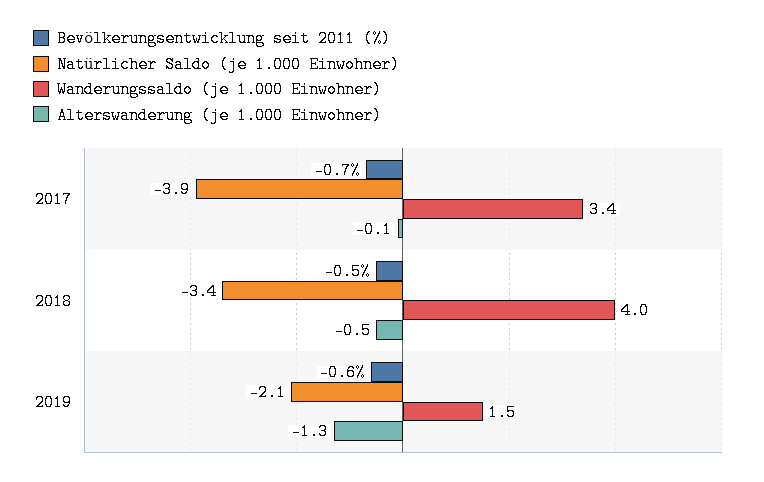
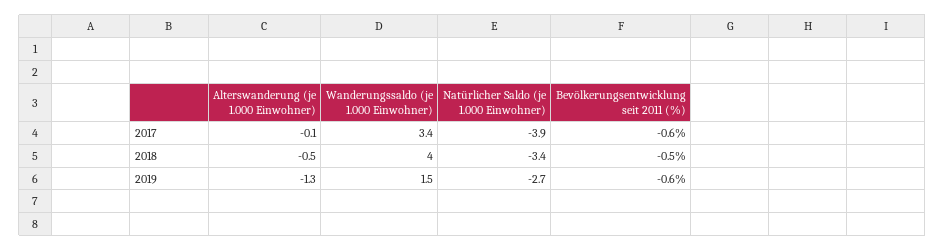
Bevölkerungsentwicklung seit 2011 (%), 2017: -0.7 -> -0.6
Natürlicher Saldo (je 1.000 Einwohner), 2019: -2.1 -> -2.7

